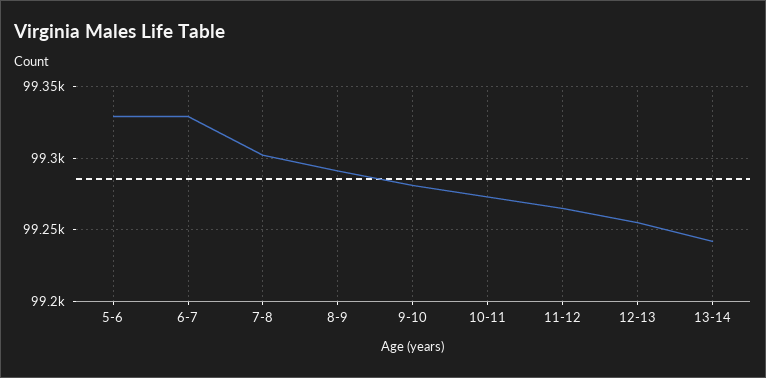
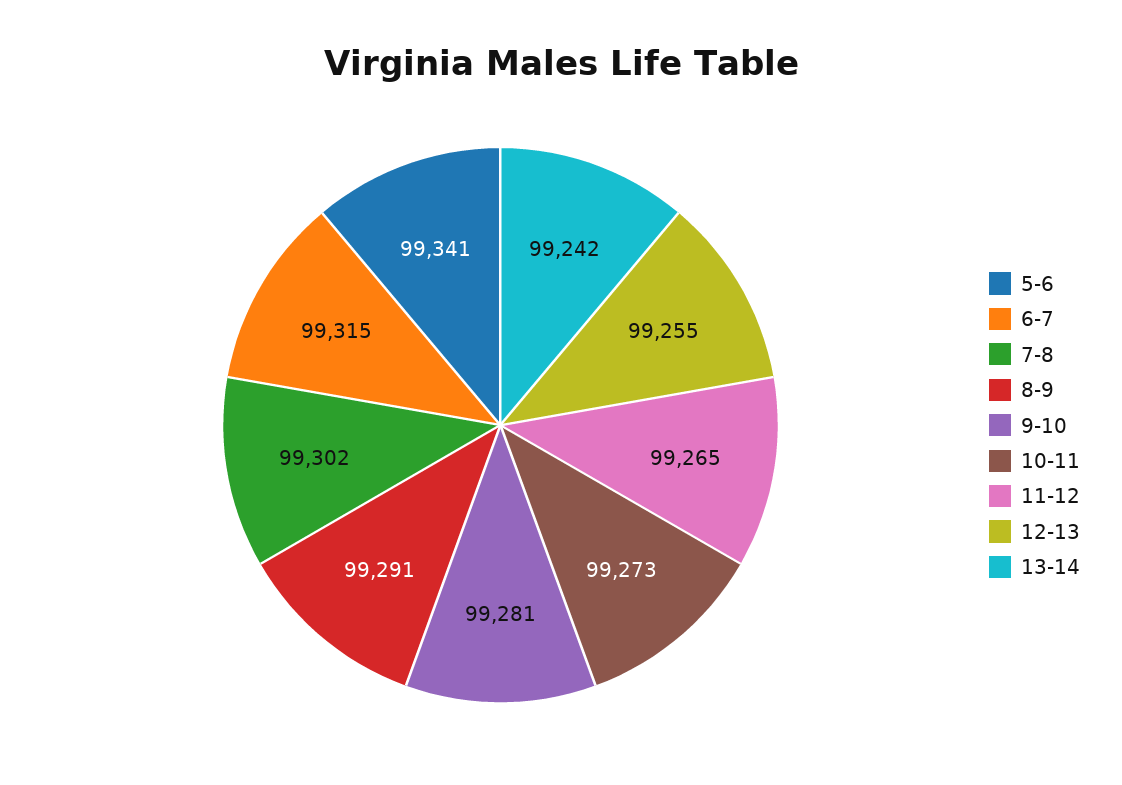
5-6: 99330 -> 99341
6-7: 99330 -> 99315

